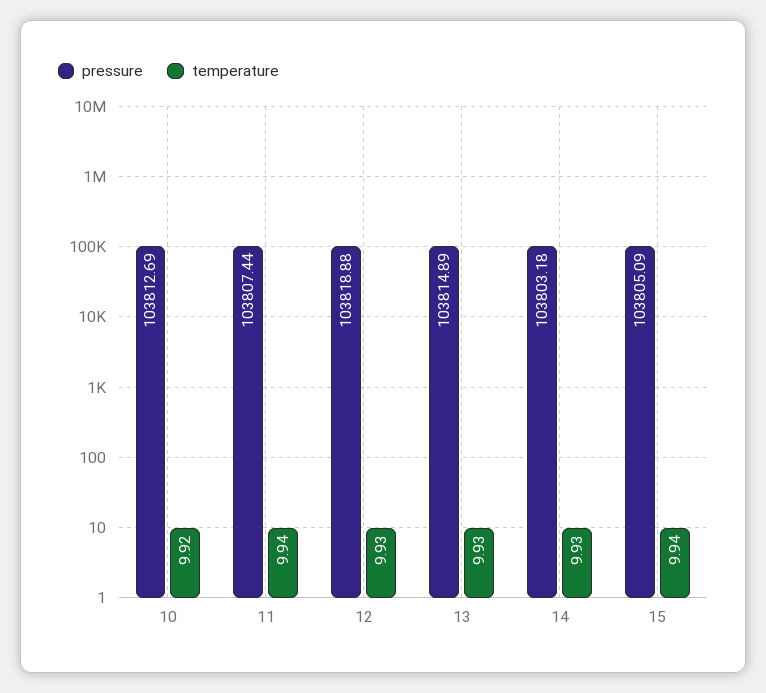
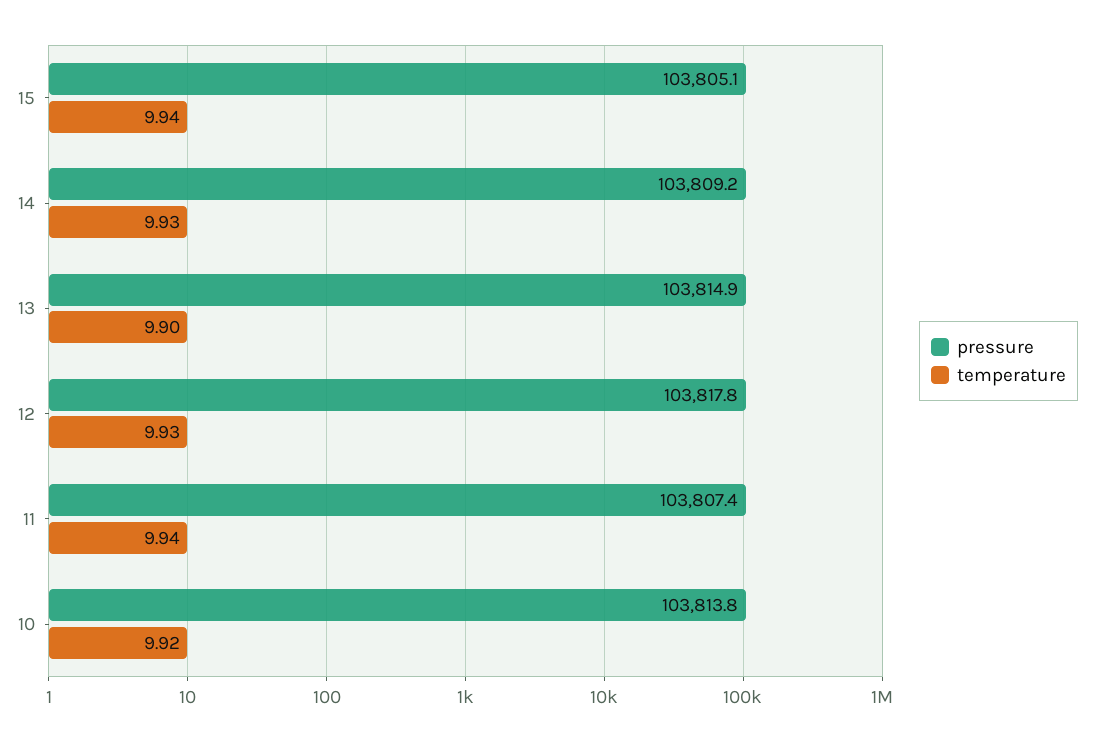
pressure, 10: 103812.69 -> 103813.8
pressure, 12: 103818.88 -> 103817.8
temperature, 13: 9.93 -> 9.9
pressure, 14: 103803.18 -> 103809.2

